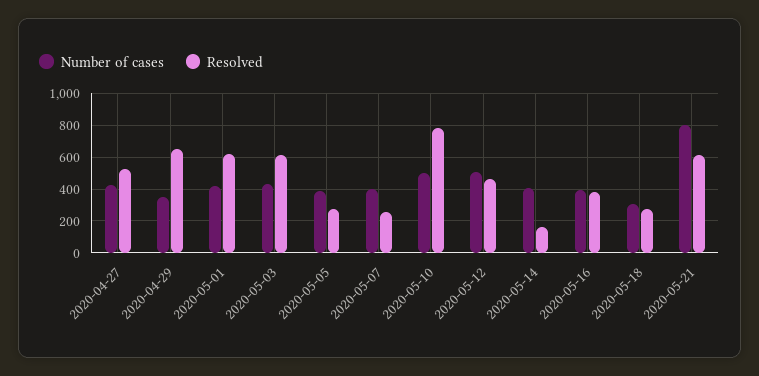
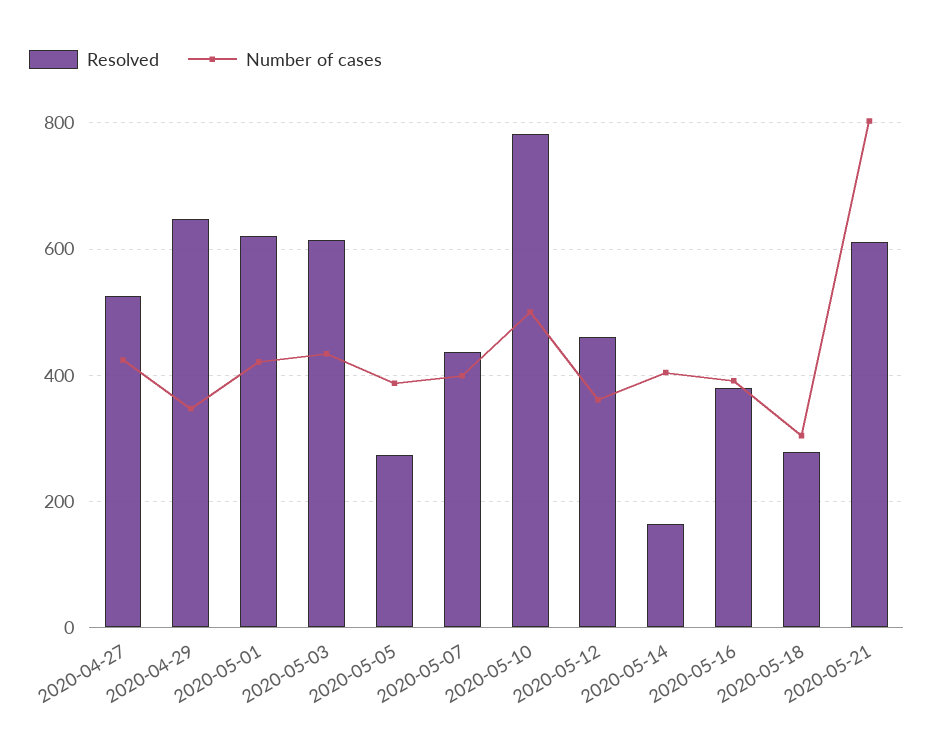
Resolved, 2020-05-07: 250 -> 440
Number of cases, 2020-05-12: 500 -> 360

